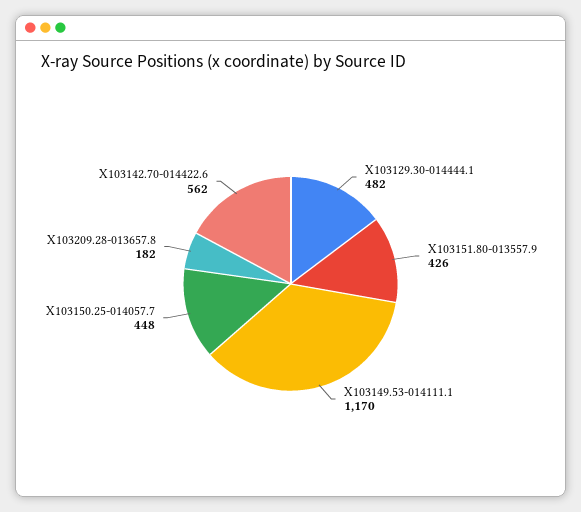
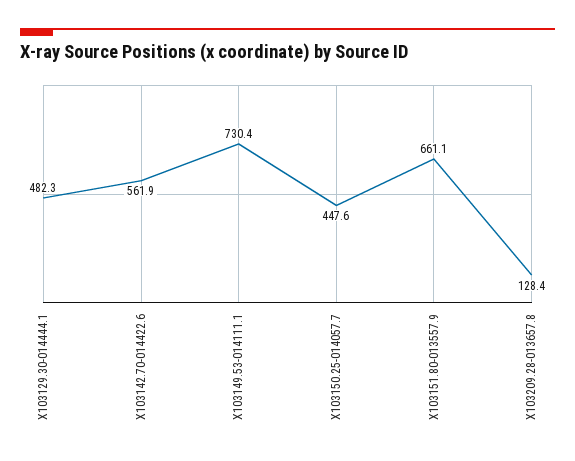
X103151.80-013557.9: 426 -> 661.1
X103149.53-014111.1: 1170 -> 730.4
X103209.28-013657.8: 182 -> 128.4

